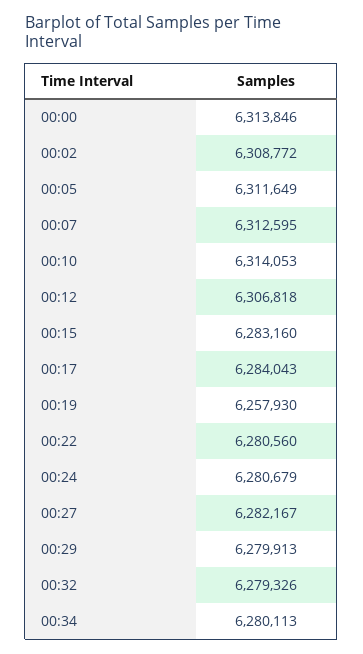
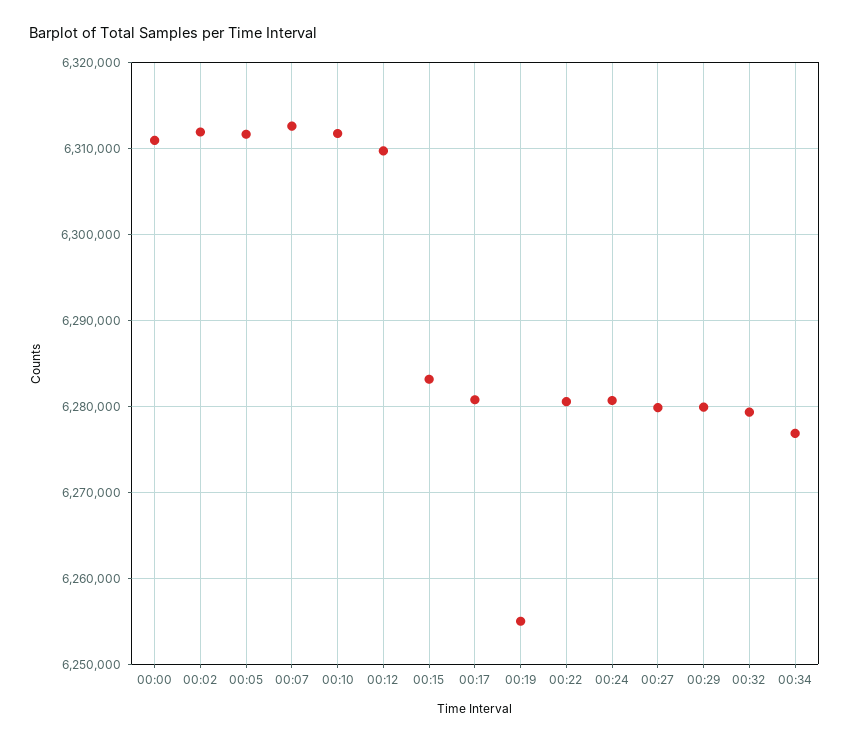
00:00: 6313846 -> 6311000
00:02: 6308772 -> 6312000
00:10: 6314053 -> 6312000
00:12: 6306818 -> 6310000
00:17: 6284043 -> 6281000
00:19: 6257930 -> 6255000
00:27: 6282167 -> 6280000
00:34: 6280113 -> 6277000

